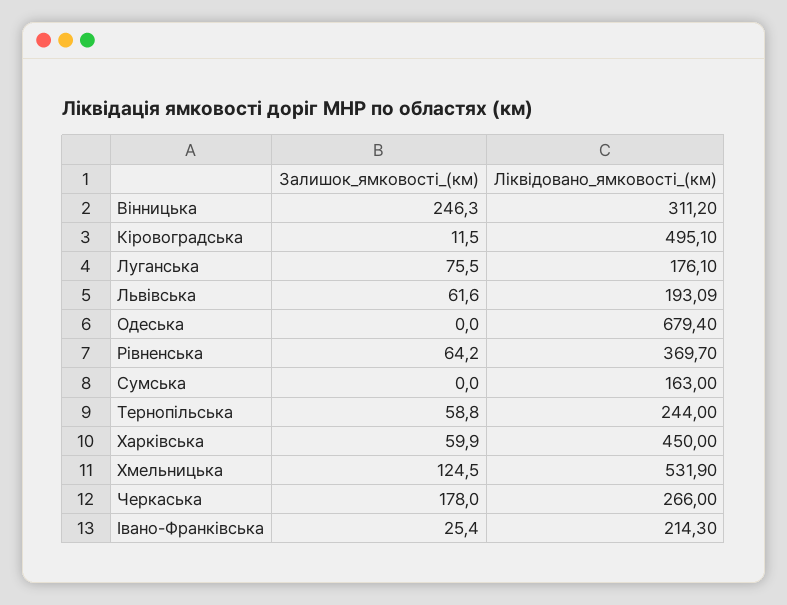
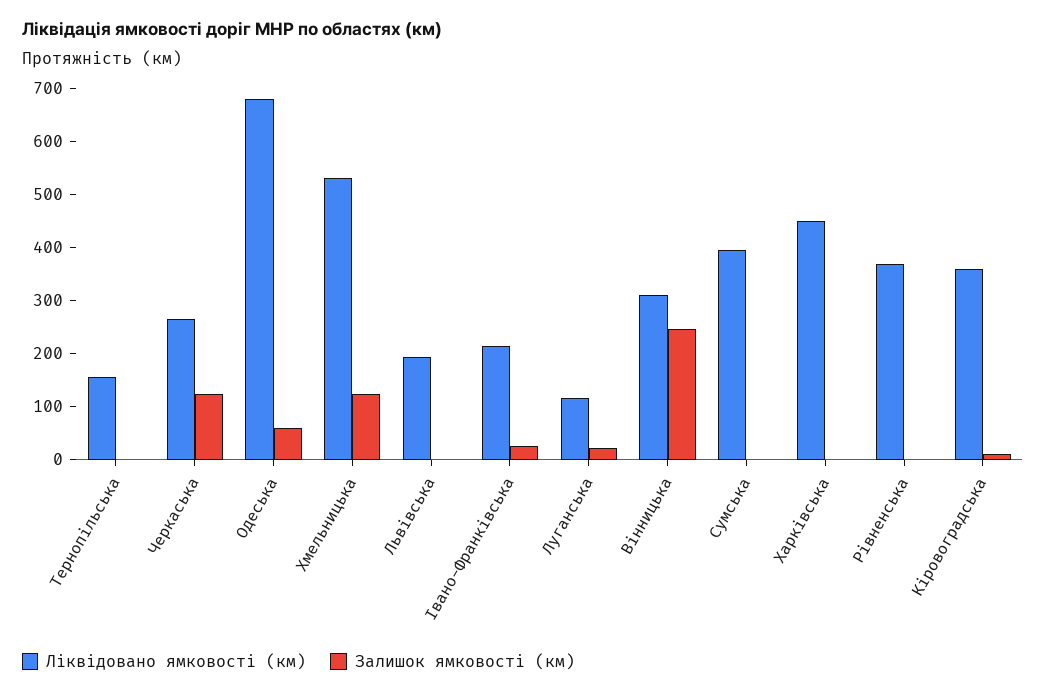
Ліквідовано_ямковості_(км), Кіровоградська: 495.1 -> 360
Залишок_ямковості_(км), Луганська: 75.5 -> 20
Ліквідовано_ямковості_(км), Луганська: 176.1 -> 120
Залишок_ямковості_(км), Львівська: 61.6 -> 0
Залишок_ямковості_(км), Одеська: 0 -> 60
Залишок_ямковості_(км), Рівненська: 64.2 -> 0
Ліквідовано_ямковості_(км), Сумська: 163 -> 400
Залишок_ямковості_(км), Тернопільська: 58.8 -> 0
Ліквідовано_ямковості_(км), Тернопільська: 244 -> 160
Залишок_ямковості_(км), Харківська: 59.9 -> 0
Залишок_ямковості_(км), Черкаська: 178 -> 120

